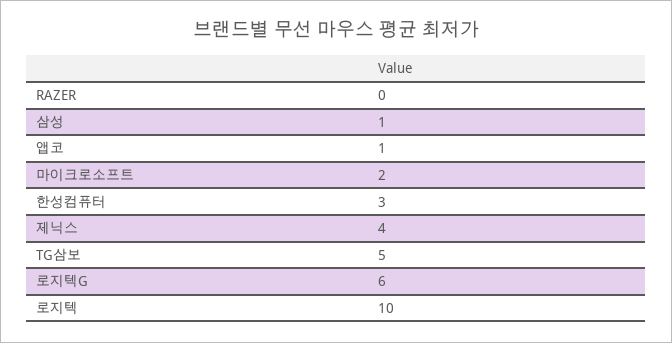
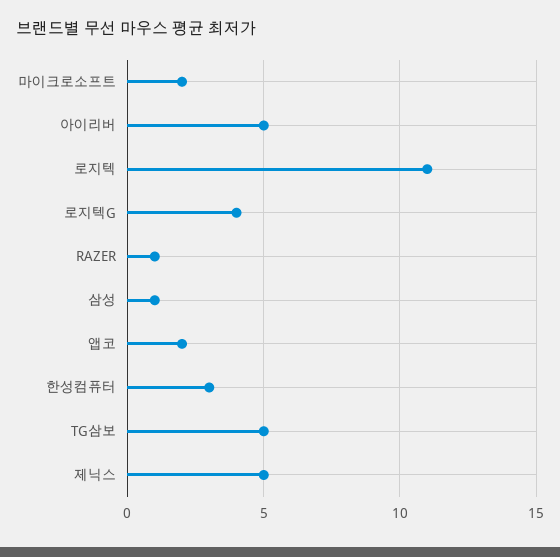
RAZER: 0 -> 1
앱코: 1 -> 2
제닉스: 4 -> 5
로지텍G: 6 -> 4
로지텍: 10 -> 11
아이리버: none -> 5

